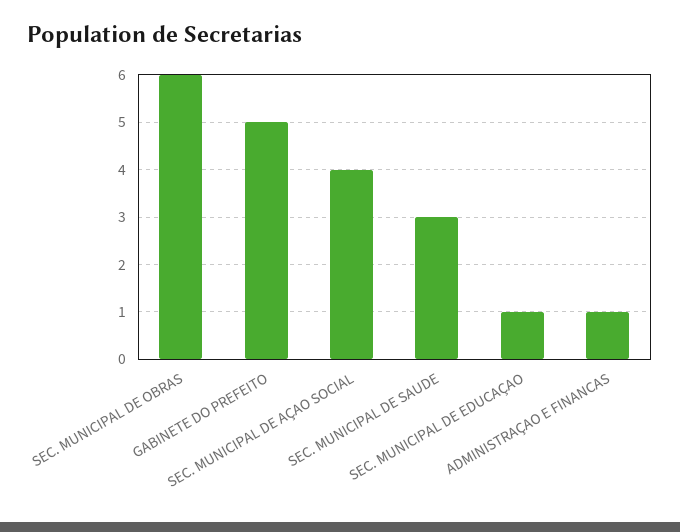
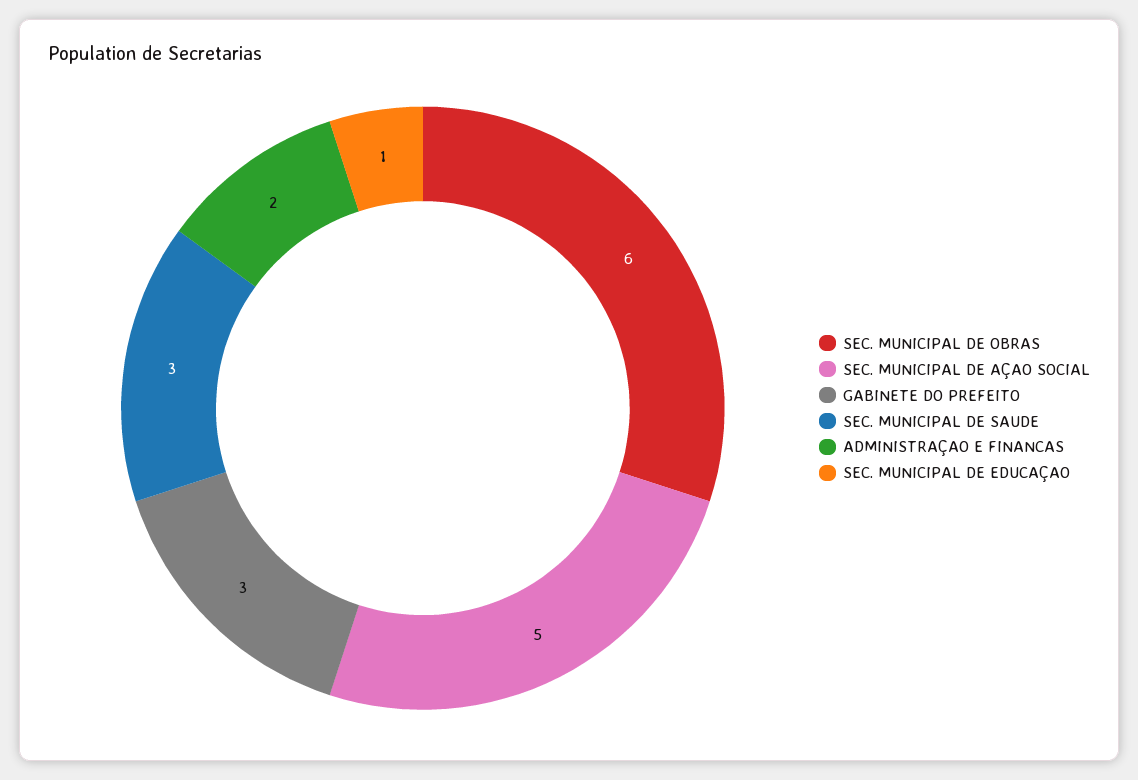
GABINETE DO PREFEITO: 5 -> 3
SEC. MUNICIPAL DE AÇAO SOCIAL: 4 -> 5
ADMINISTRAÇAO E FINANCAS: 1 -> 2

